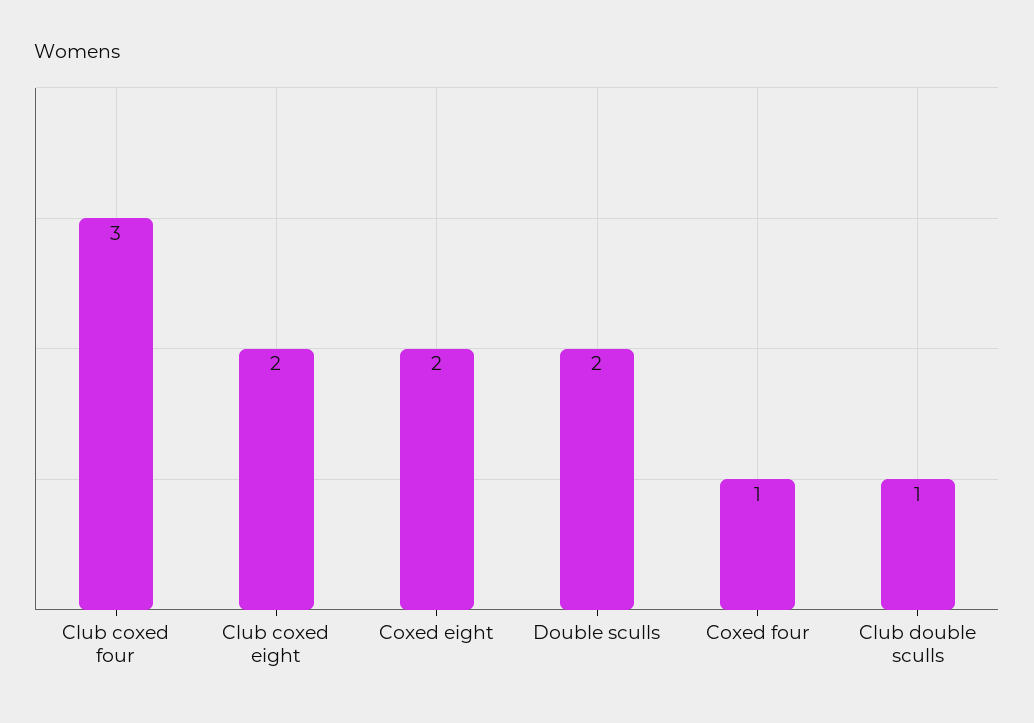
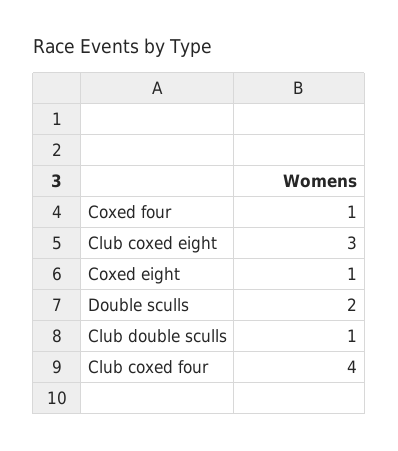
Club coxed four: 3 -> 4
Club coxed eight: 2 -> 3
Coxed eight: 2 -> 1

